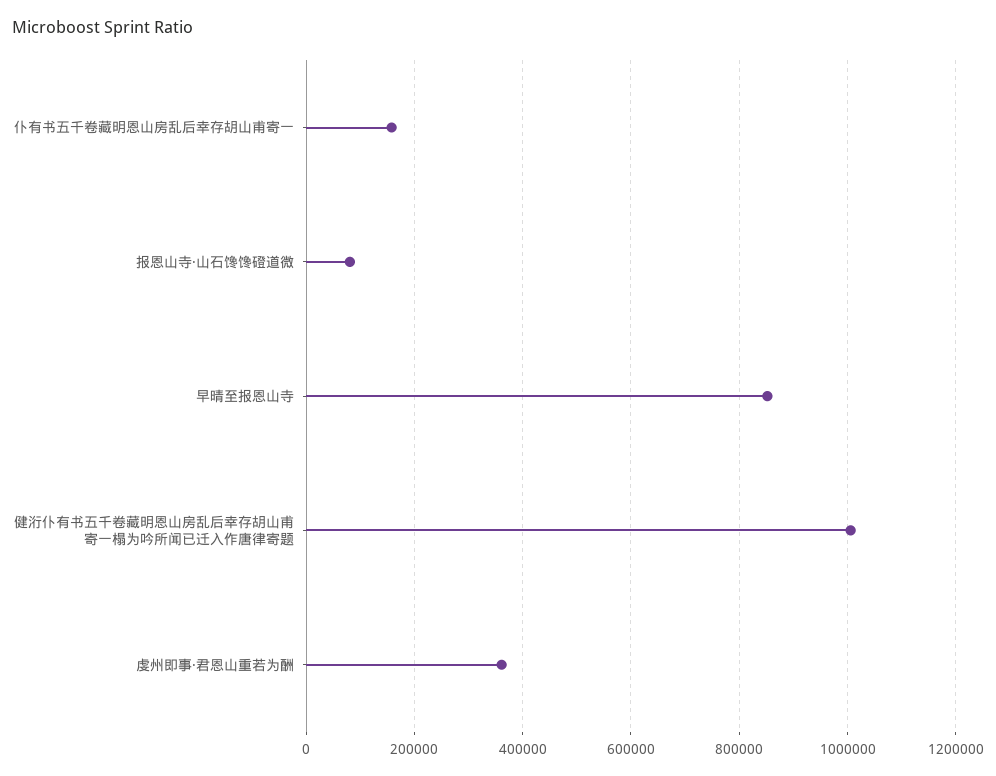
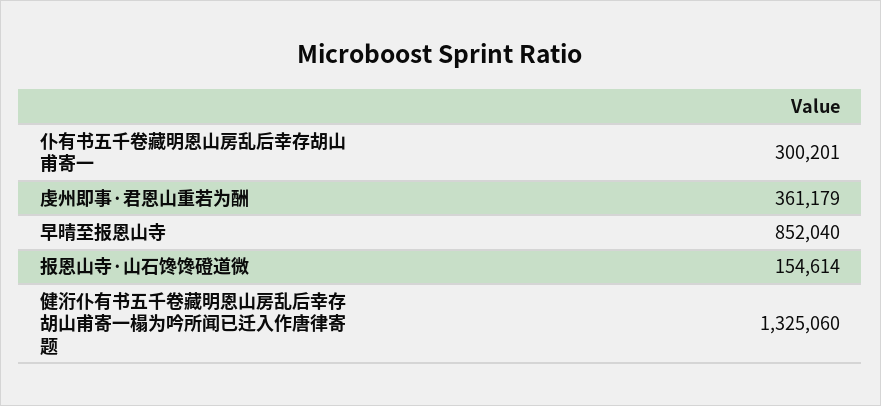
仆有书五千卷藏明恩山房乱后幸存胡山甫寄一: 160000 -> 300201
报恩山寺·山石馋馋磴道微: 80000 -> 154614
健洐仆有书五千卷藏明恩山房乱后幸存胡山甫寄一榻为吟所闻已迁入作唐律寄题: 1000000 -> 1325060

